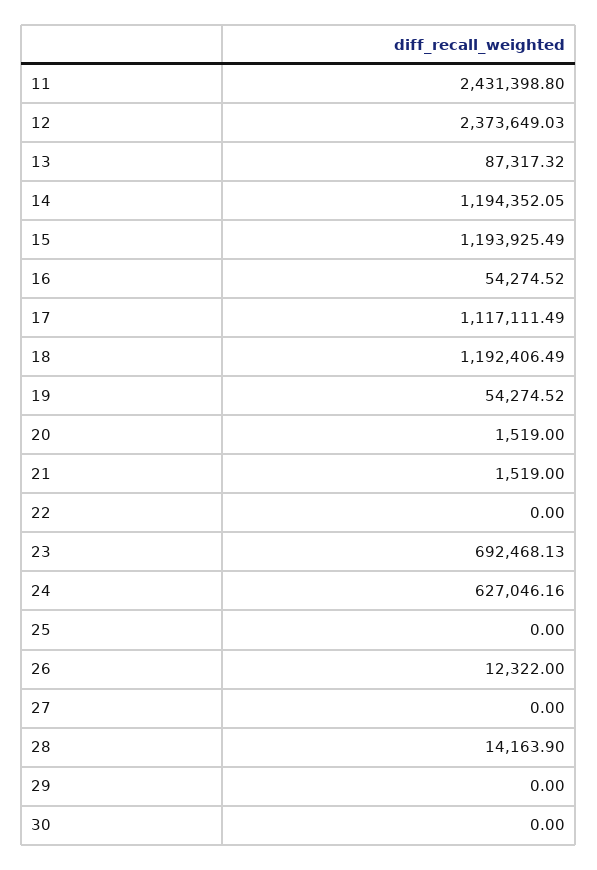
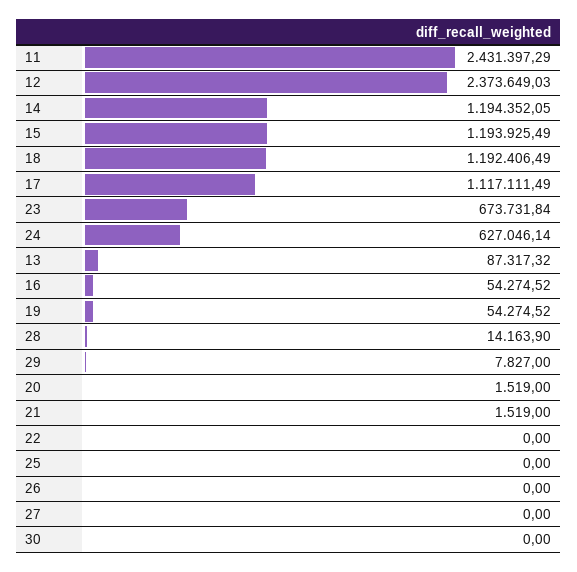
11: 2431398.8 -> 2431397.29
23: 692468.13 -> 673731.84
24: 627046.16 -> 627046.14
26: 12322 -> 0
29: 0 -> 7827

